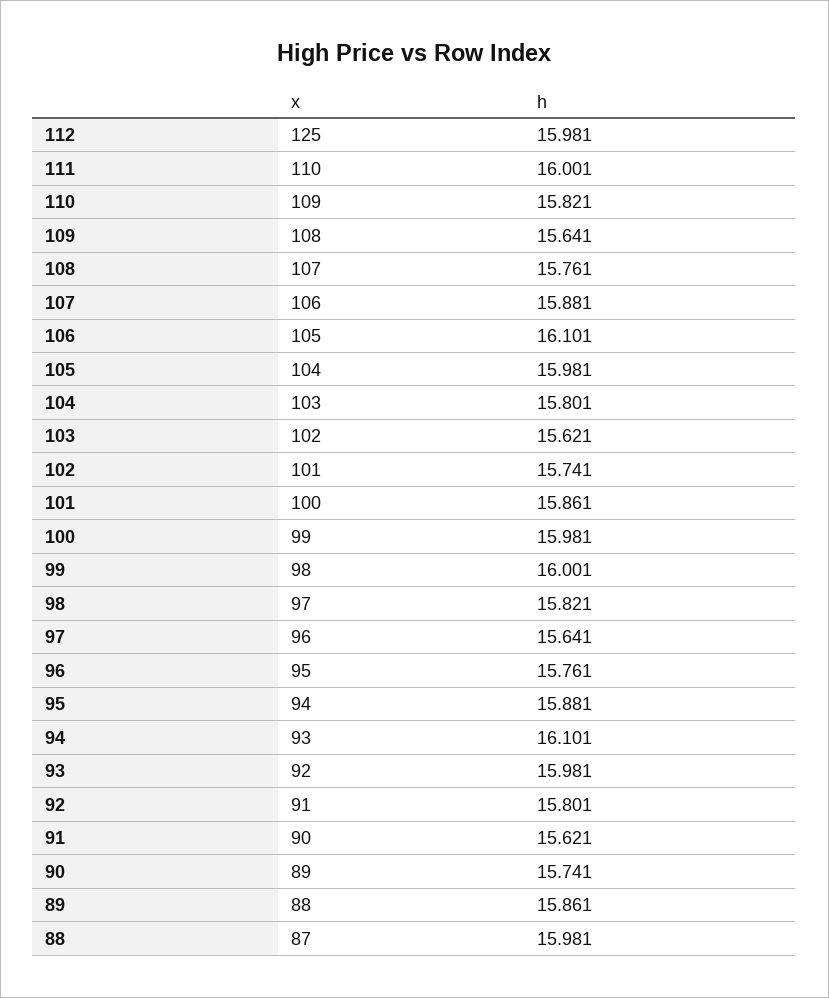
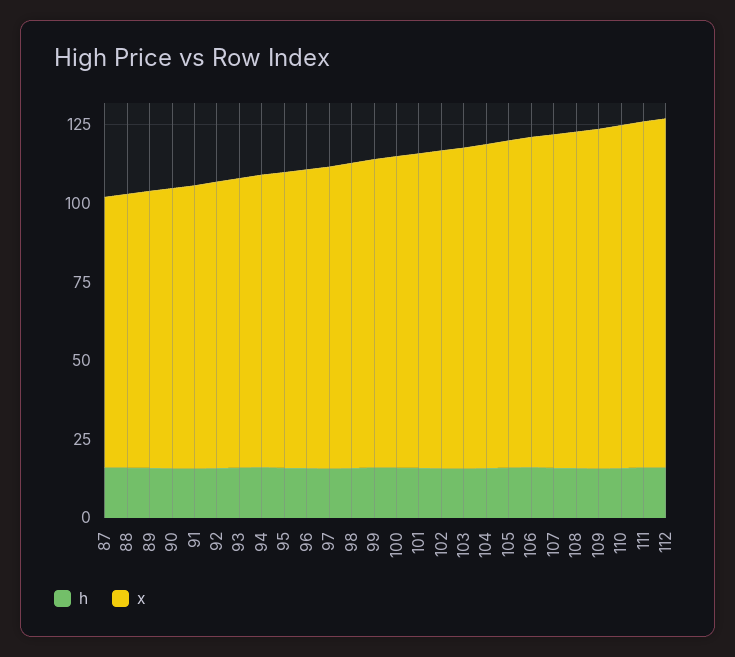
x, 112: 125 -> 110
h, 87: none -> 15
x, 87: none -> 85

